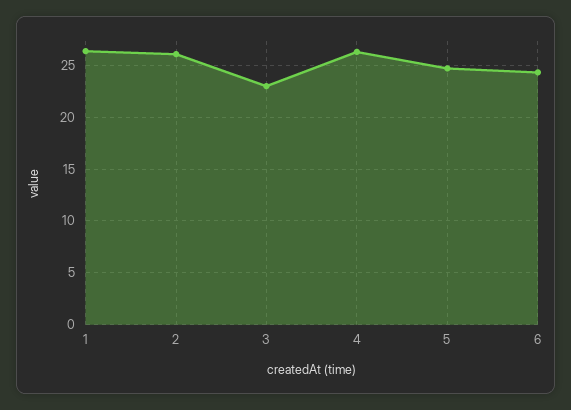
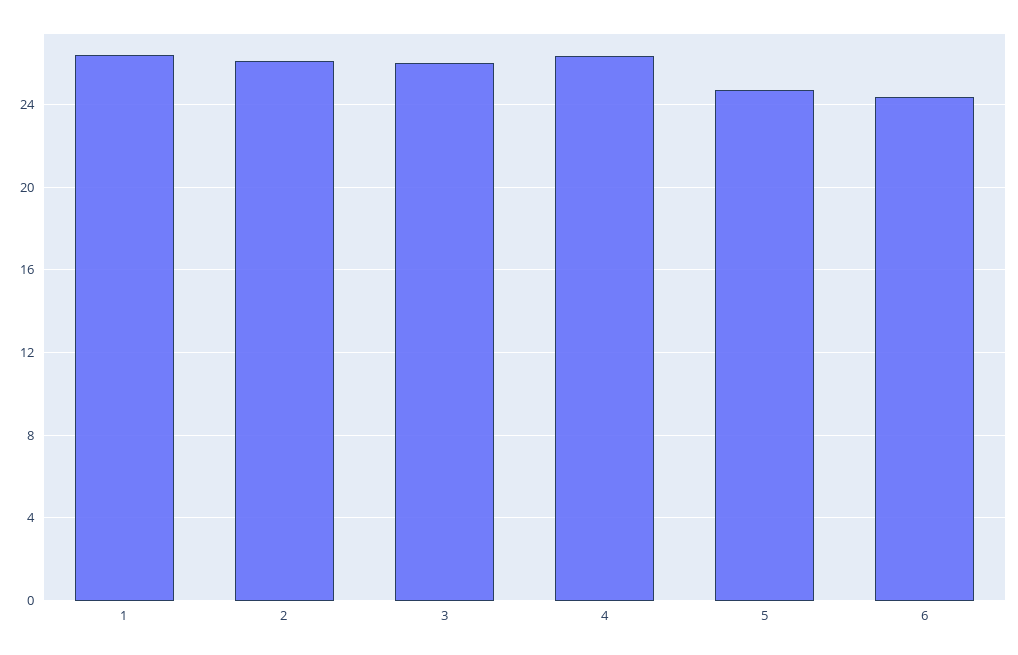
3: 23 -> 26

